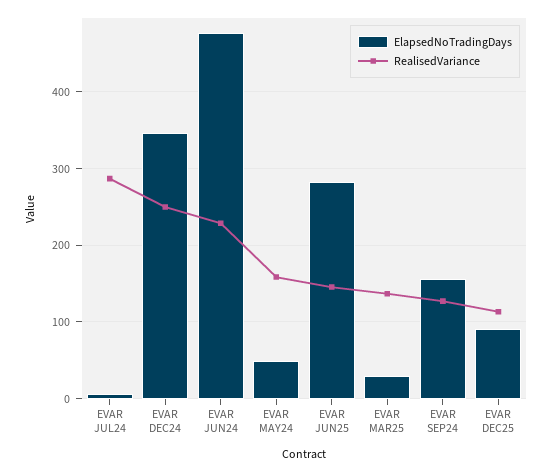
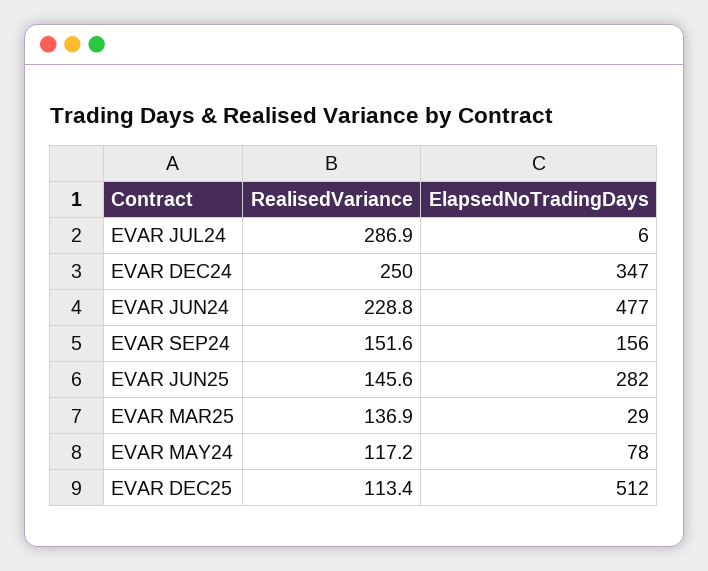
ElapsedNoTradingDays, EVAR MAY24: 50 -> 78
RealisedVariance, EVAR MAY24: 160 -> 117.2
RealisedVariance, EVAR SEP24: 130 -> 151.6
ElapsedNoTradingDays, EVAR DEC25: 90 -> 512

